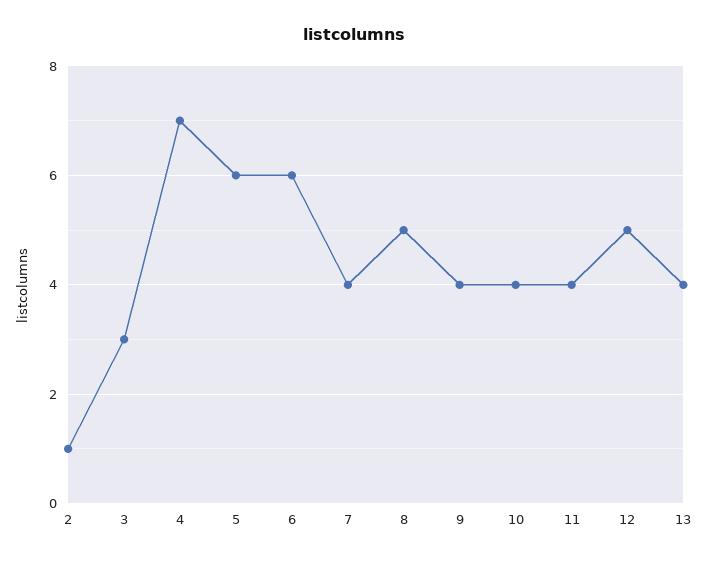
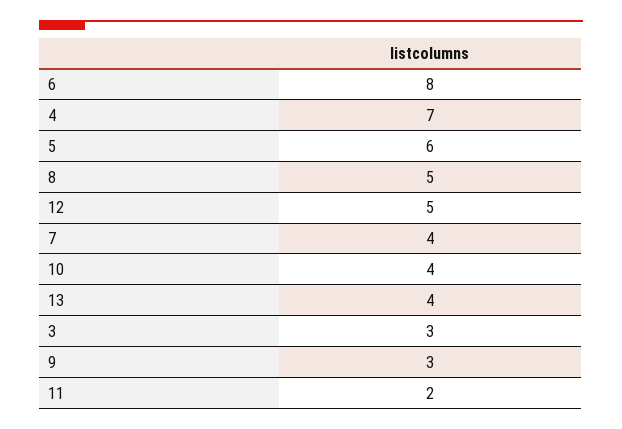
2: 1 -> none
6: 6 -> 8
9: 4 -> 3
11: 4 -> 2

